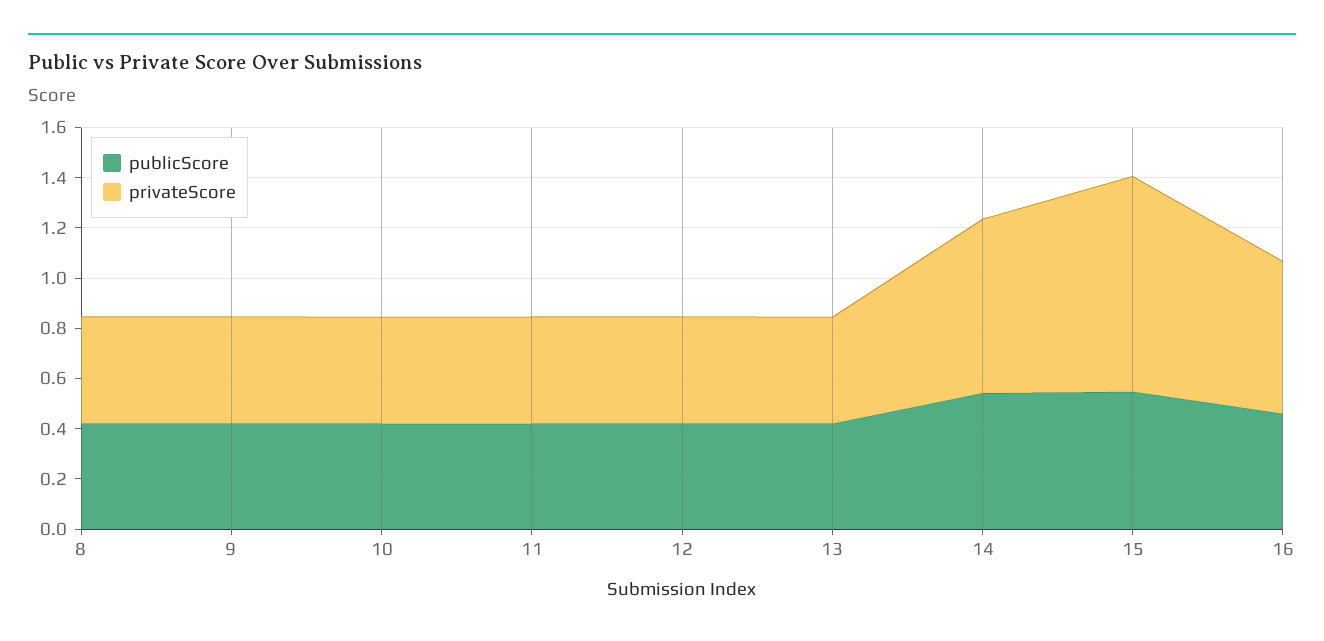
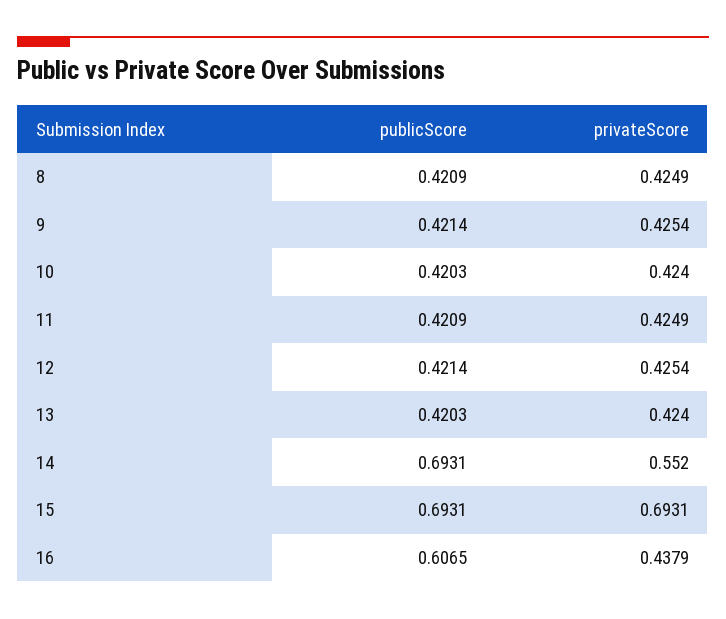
publicScore, 14: 0.55 -> 0.6931
privateScore, 14: 0.7 -> 0.552
publicScore, 15: 0.55 -> 0.6931
privateScore, 15: 0.85 -> 0.6931
publicScore, 16: 0.45 -> 0.6065
privateScore, 16: 0.6 -> 0.4379

